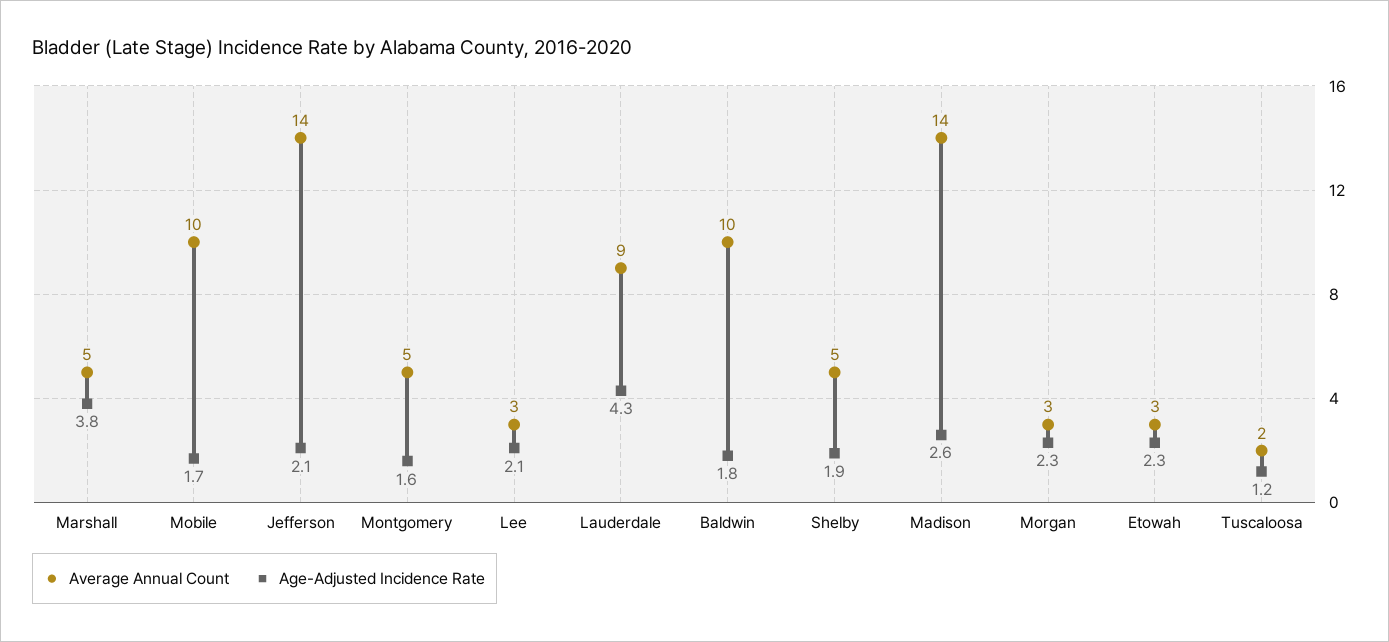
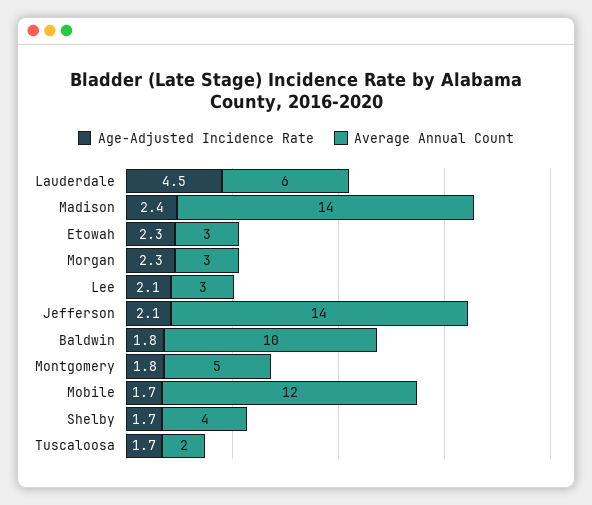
Average Annual Count, Marshall: 5 -> none
Age-Adjusted Incidence Rate, Marshall: 3.8 -> none
Average Annual Count, Mobile: 10 -> 12
Age-Adjusted Incidence Rate, Montgomery: 1.6 -> 1.8
Average Annual Count, Lauderdale: 9 -> 6
Age-Adjusted Incidence Rate, Lauderdale: 4.3 -> 4.5
Average Annual Count, Shelby: 5 -> 4
Age-Adjusted Incidence Rate, Shelby: 1.9 -> 1.7
Age-Adjusted Incidence Rate, Madison: 2.6 -> 2.4
Age-Adjusted Incidence Rate, Tuscaloosa: 1.2 -> 1.7

